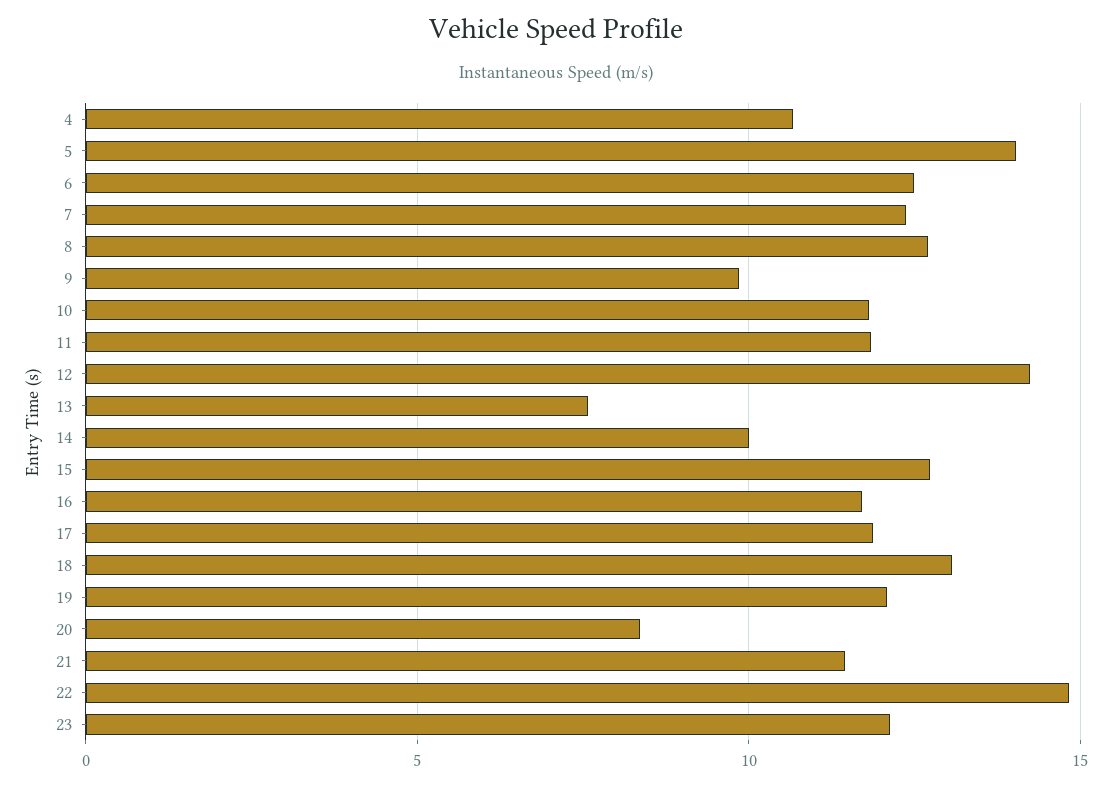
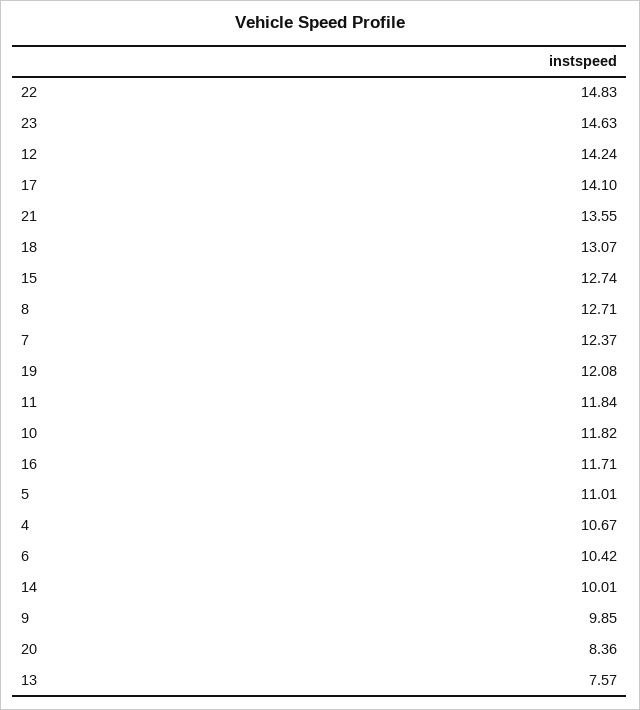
5: 14 -> 11.01
6: 12.5 -> 10.42
17: 12 -> 14.1
21: 11.5 -> 13.55
23: 12 -> 14.63

